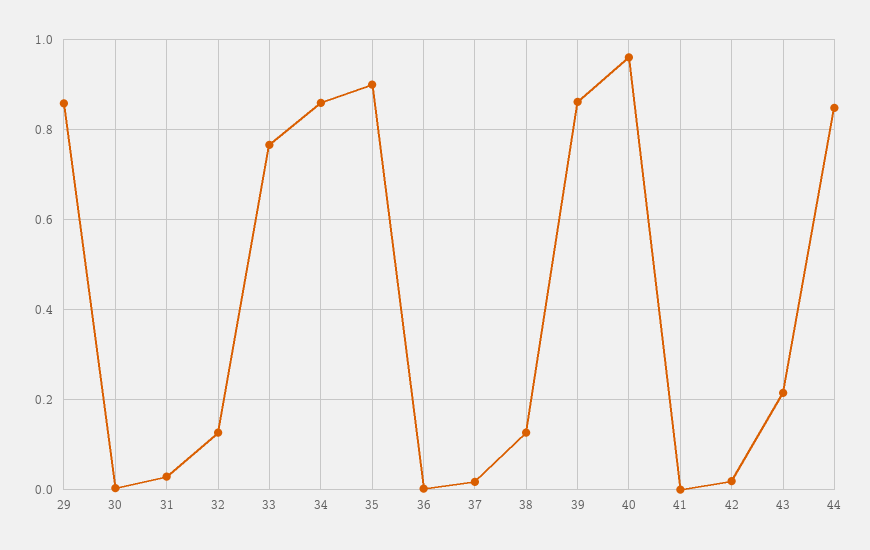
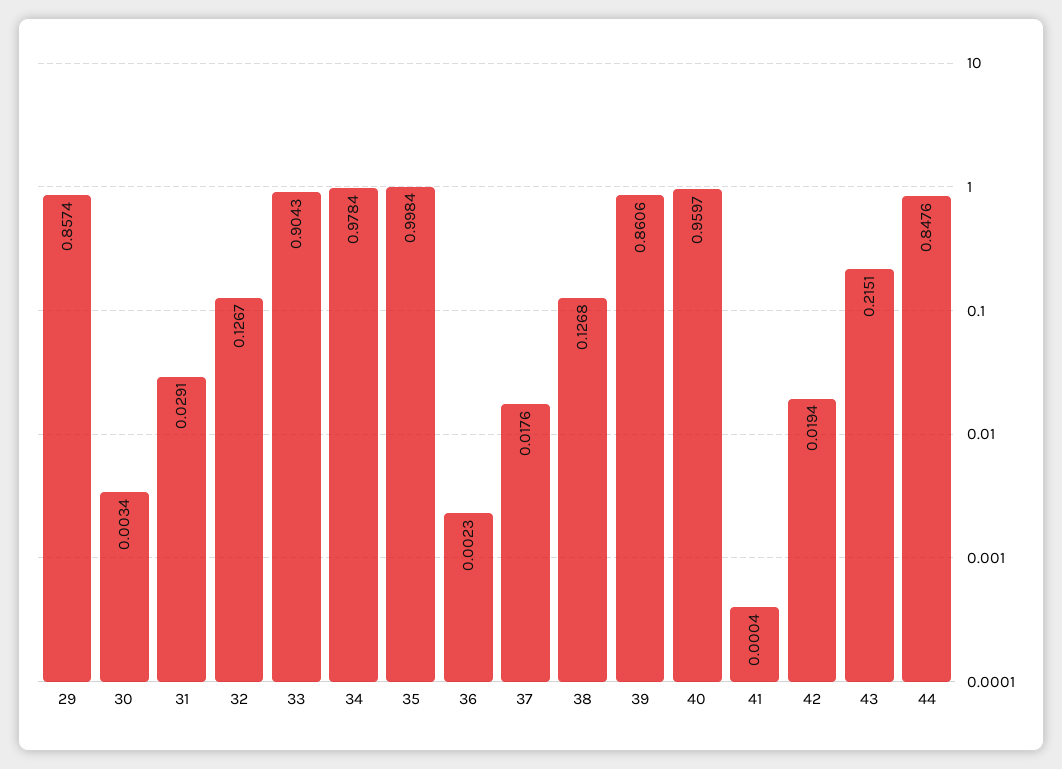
33: 0.76 -> 0.9043
34: 0.86 -> 0.9784
35: 0.9 -> 0.9984

